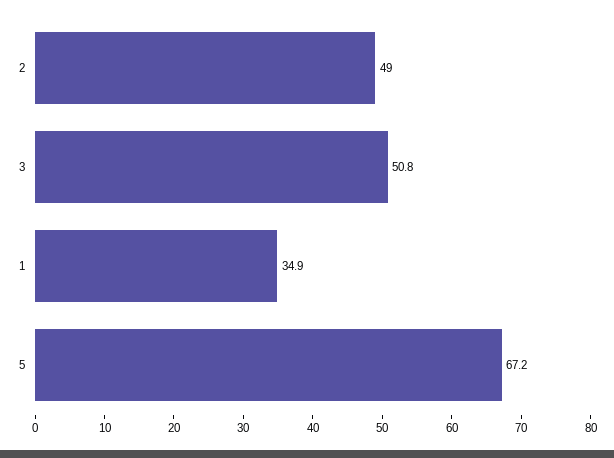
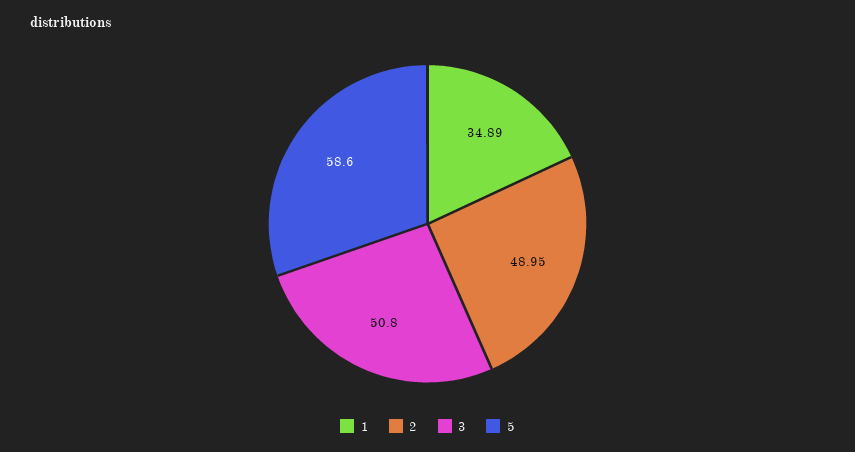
5: 67.2 -> 58.6

